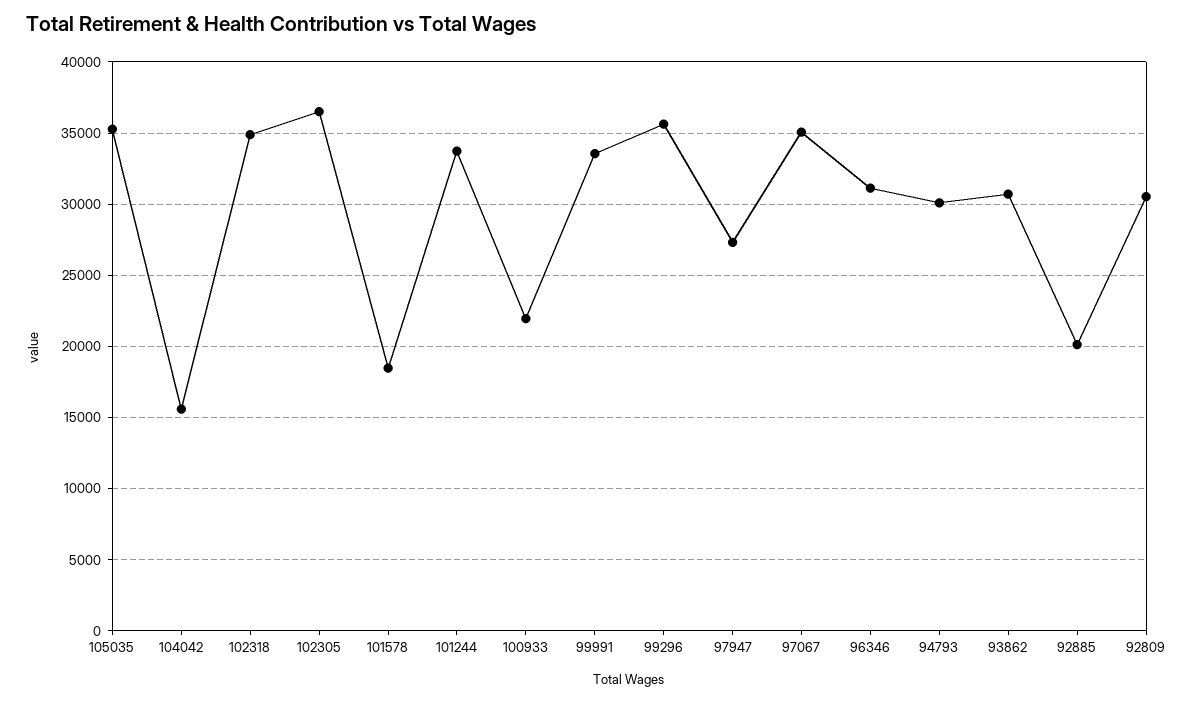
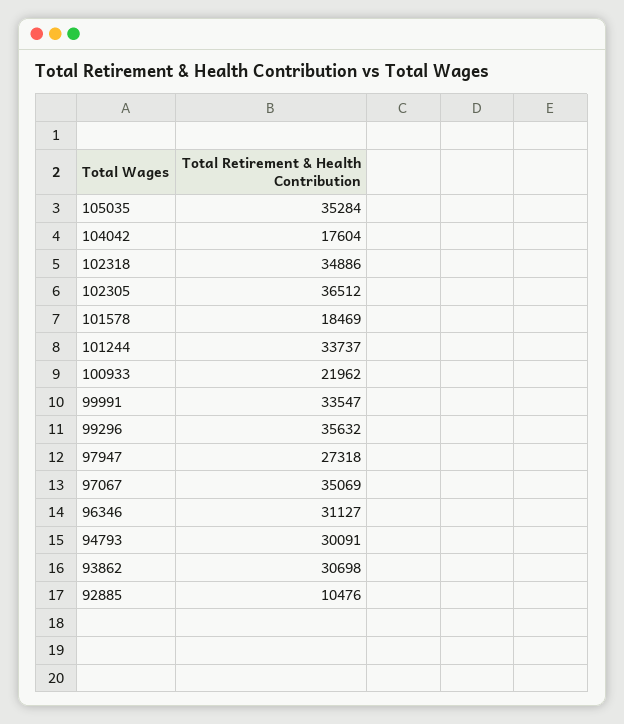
104042: 15500 -> 17604
92885: 20000 -> 10476
92809: 30500 -> none

